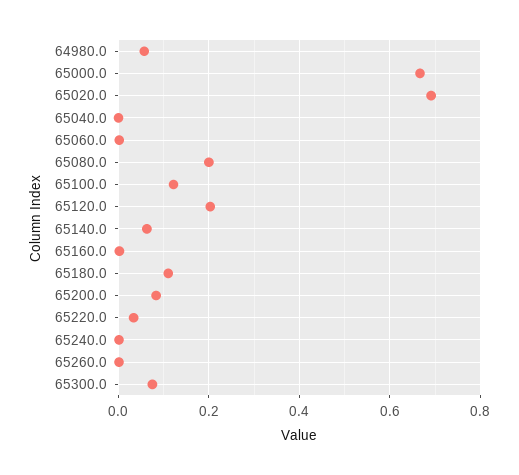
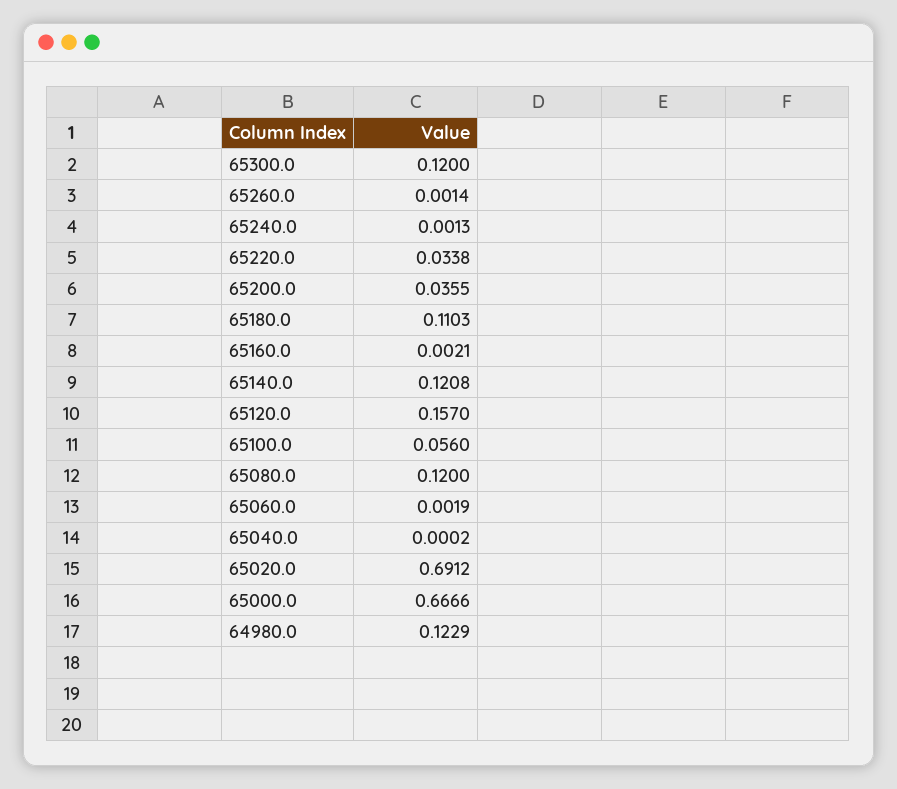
64980.0: 0.06 -> 0.1229
65080.0: 0.2 -> 0.12
65100.0: 0.12 -> 0.056
65120.0: 0.2 -> 0.157
65140.0: 0.06 -> 0.1208
65200.0: 0.08 -> 0.0355
65300.0: 0.08 -> 0.12

